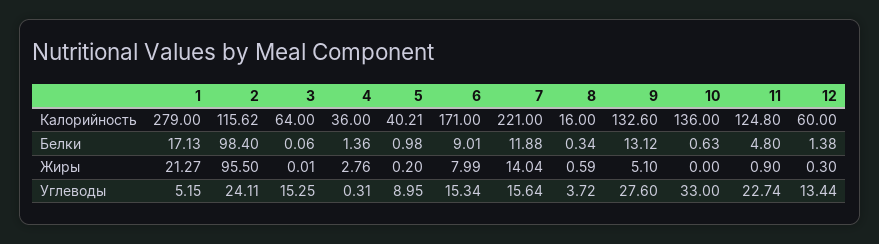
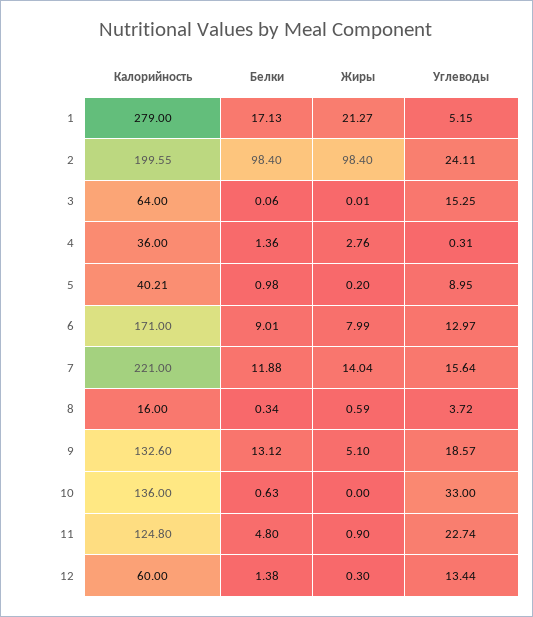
2, Калорийность: 115.62 -> 199.55
2, Жиры: 95.5 -> 98.4
6, Углеводы: 15.34 -> 12.97
9, Углеводы: 27.6 -> 18.57

